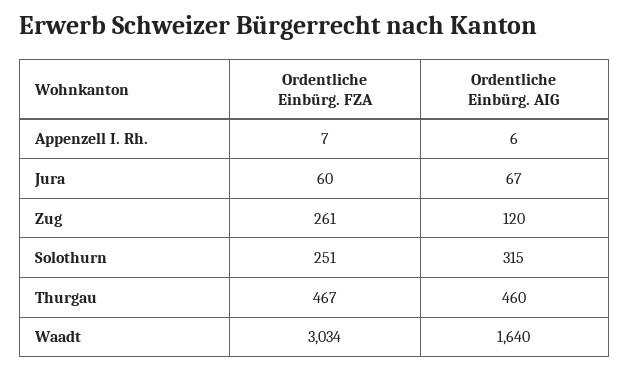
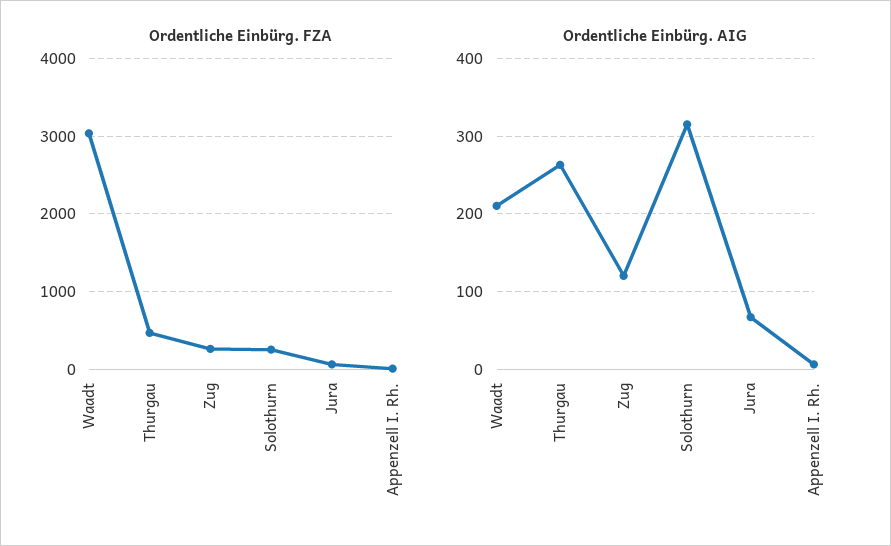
Ordentliche Einbürg. AIG, Thurgau: 460 -> 260
Ordentliche Einbürg. AIG, Waadt: 1640 -> 210

